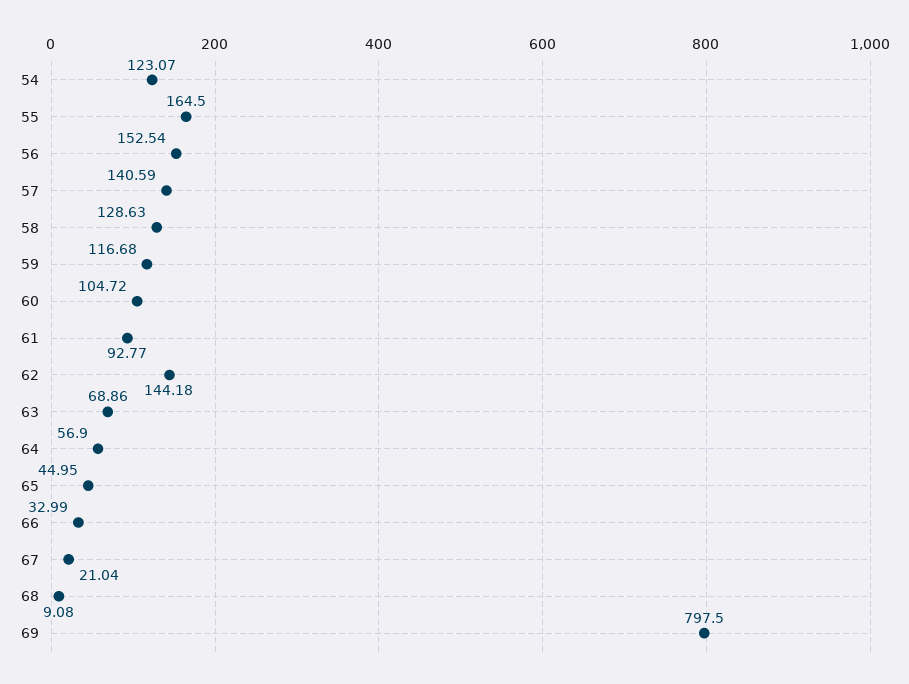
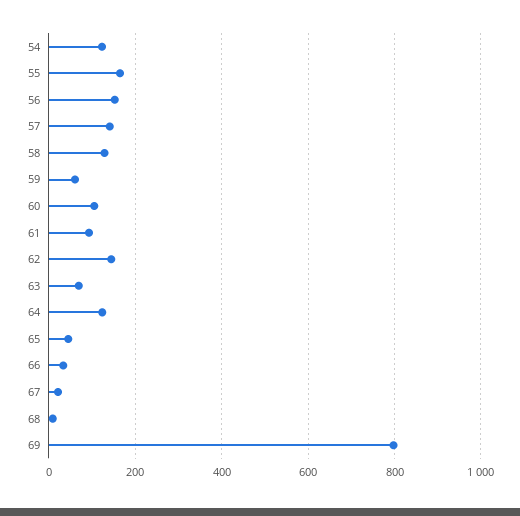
59: 116.68 -> 60
64: 56.9 -> 120

